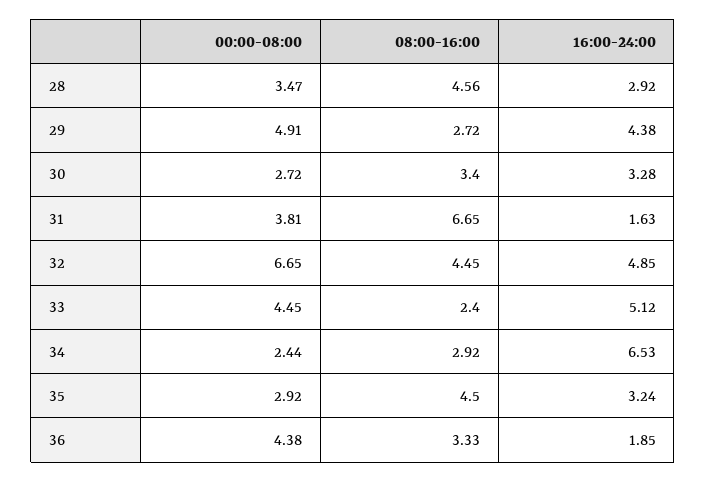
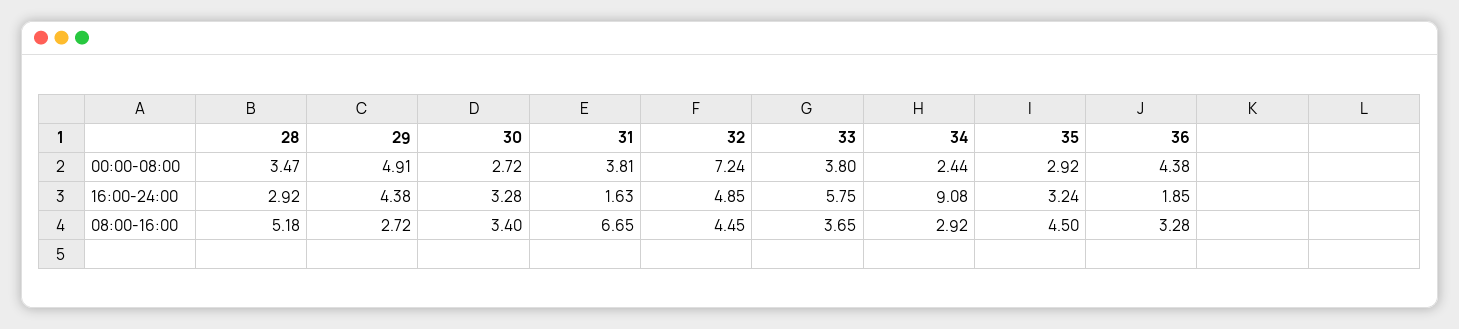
08:00-16:00, 28: 4.56 -> 5.18
00:00-08:00, 32: 6.65 -> 7.24
00:00-08:00, 33: 4.45 -> 3.8
08:00-16:00, 33: 2.4 -> 3.65
16:00-24:00, 33: 5.12 -> 5.75
16:00-24:00, 34: 6.53 -> 9.08
08:00-16:00, 36: 3.33 -> 3.28

